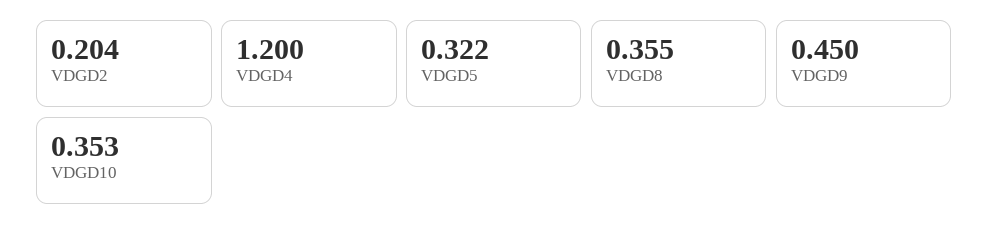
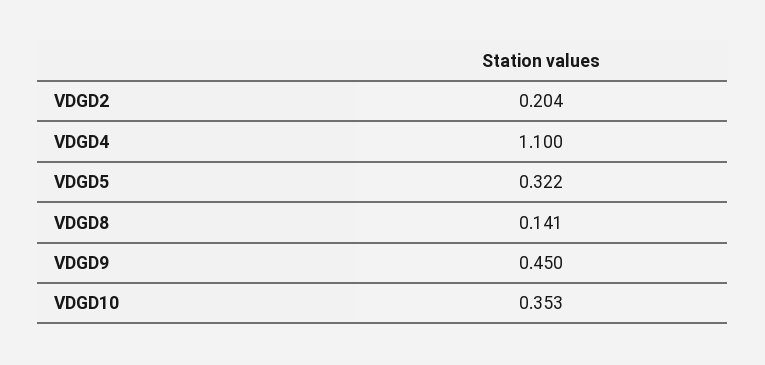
VDGD4: 1.2 -> 1.1
VDGD8: 0.355 -> 0.141

